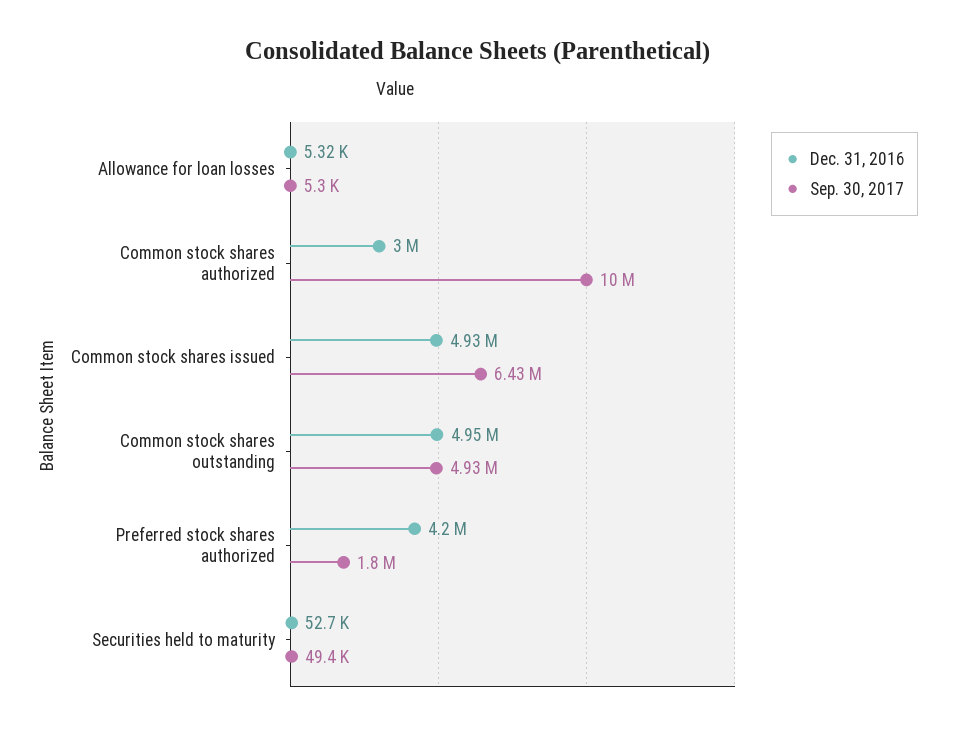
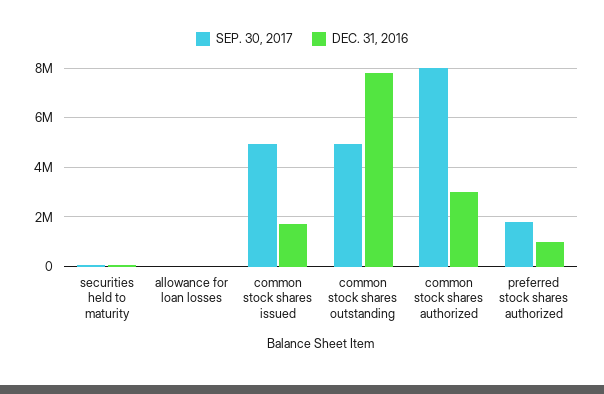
Sep. 30, 2017, Common stock shares authorized: 10000000 -> 8000000
Dec. 31, 2016, Common stock shares issued: 4930000 -> 1750000
Sep. 30, 2017, Common stock shares issued: 6430000 -> 5000000
Dec. 31, 2016, Common stock shares outstanding: 4950000 -> 7750000
Dec. 31, 2016, Preferred stock shares authorized: 4200000 -> 1000000

